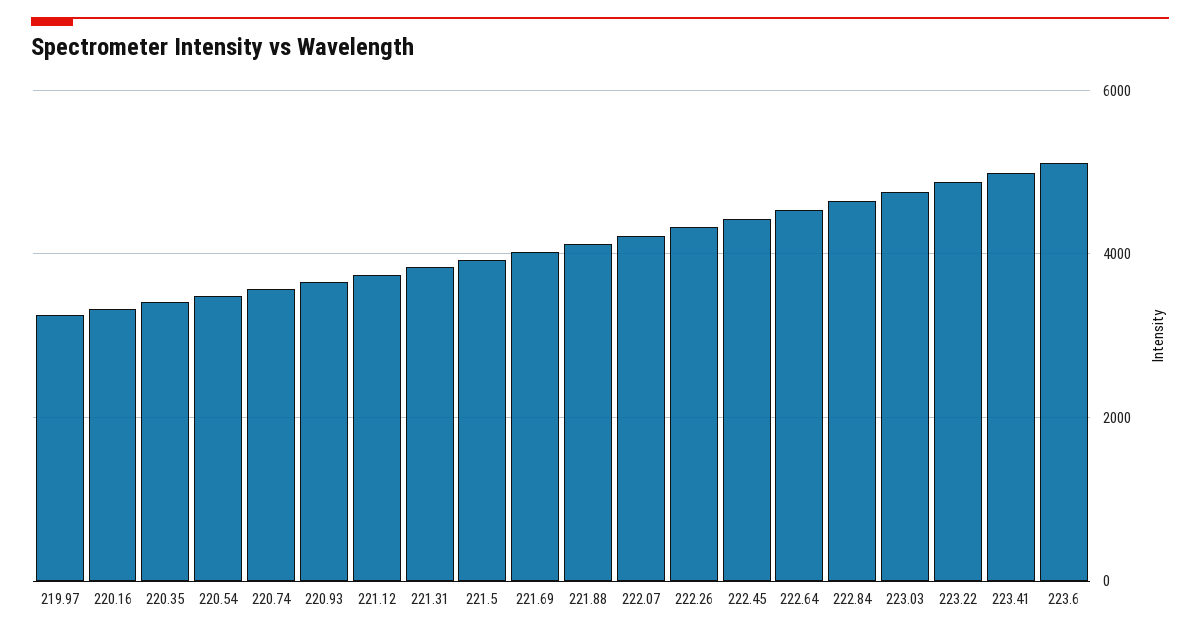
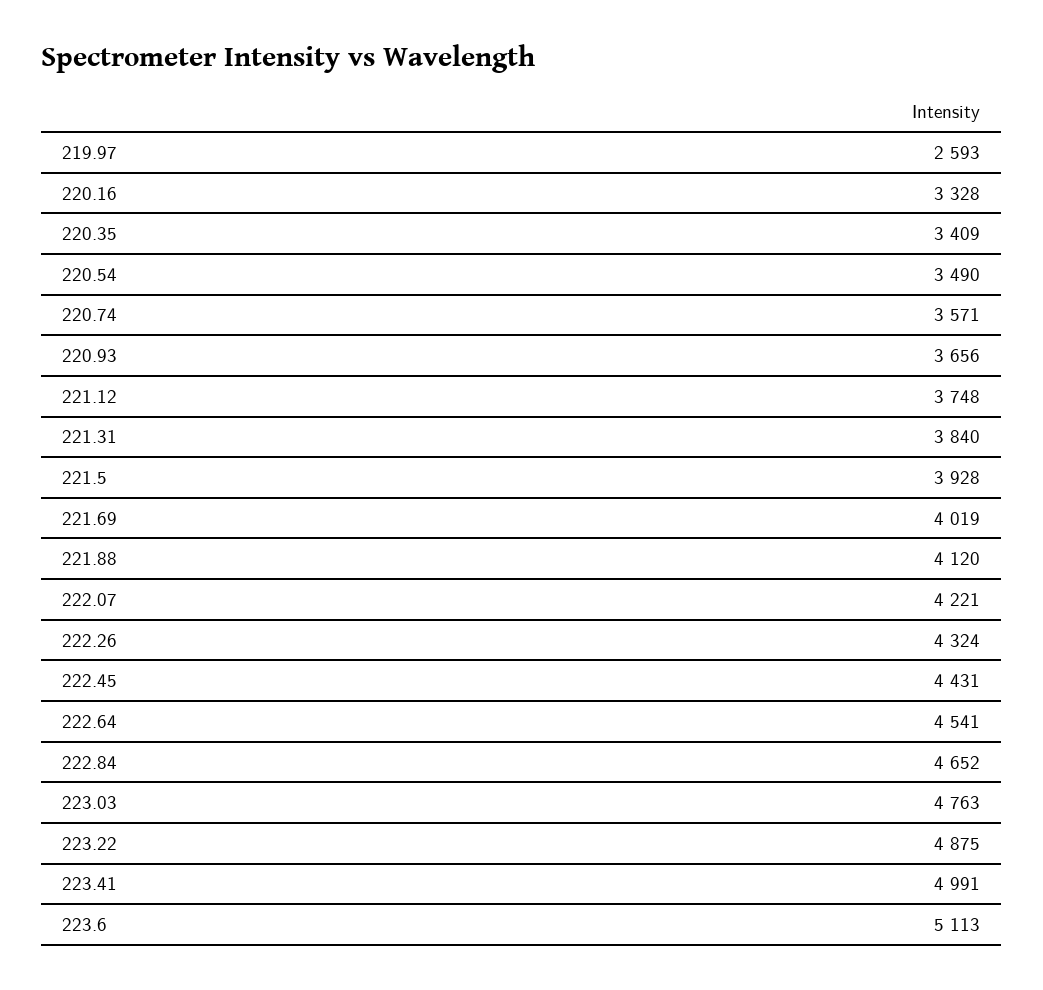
219.97: 3200 -> 2593

